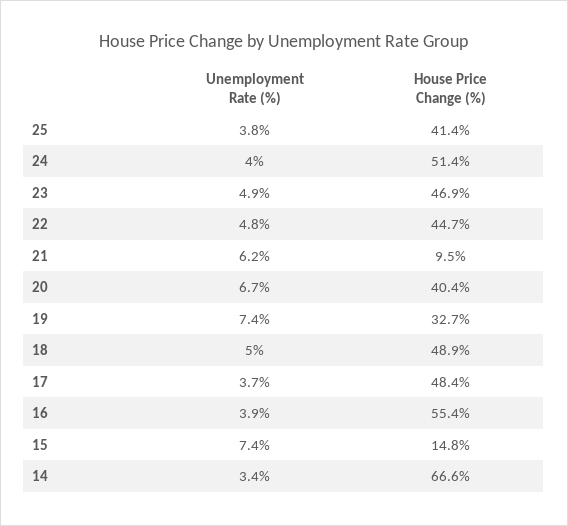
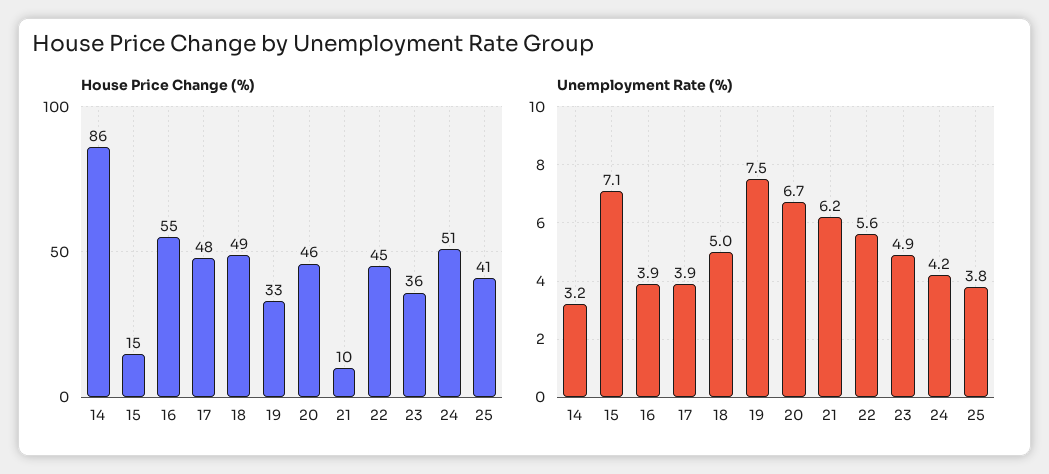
Unemployment Rate (%), 24: 4 -> 4.2
House Price Change (%), 23: 46.9 -> 36
Unemployment Rate (%), 22: 4.8 -> 5.6
House Price Change (%), 20: 40.4 -> 46
Unemployment Rate (%), 19: 7.4 -> 7.5
Unemployment Rate (%), 17: 3.7 -> 3.9
Unemployment Rate (%), 15: 7.4 -> 7.1
Unemployment Rate (%), 14: 3.4 -> 3.2
House Price Change (%), 14: 66.6 -> 86

